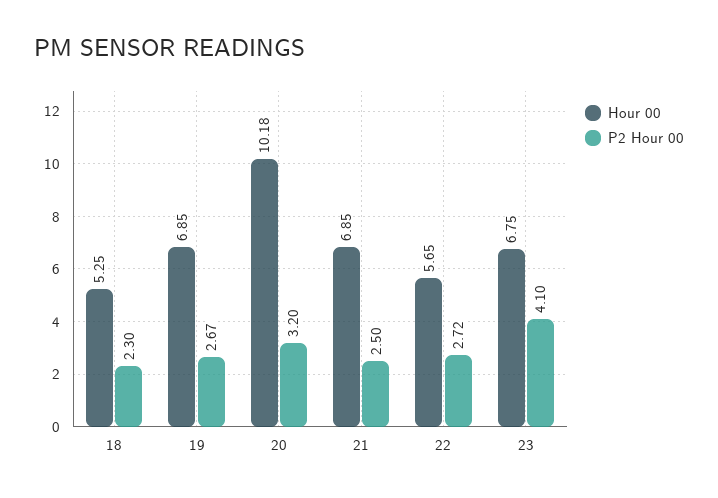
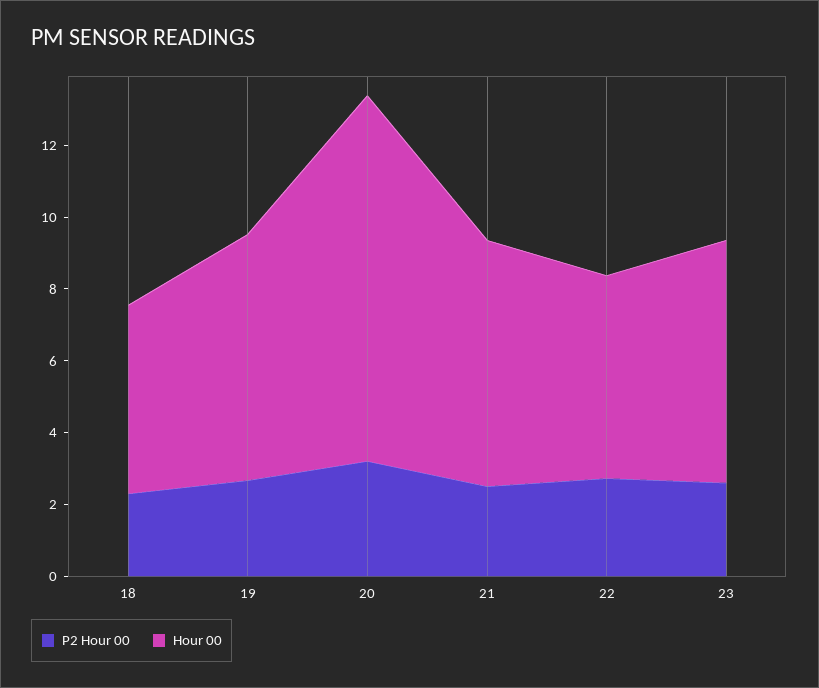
P2 Hour 00, 23: 4.1 -> 2.5

